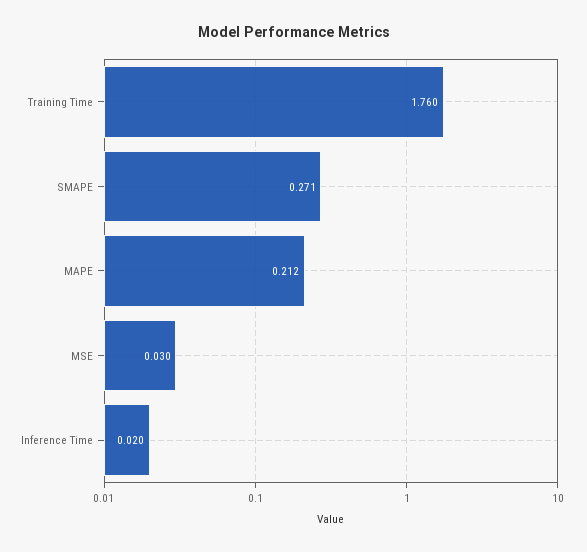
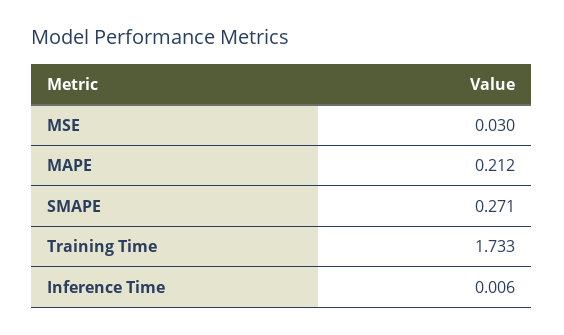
Training Time: 1.76 -> 1.733
Inference Time: 0.02 -> 0.006

